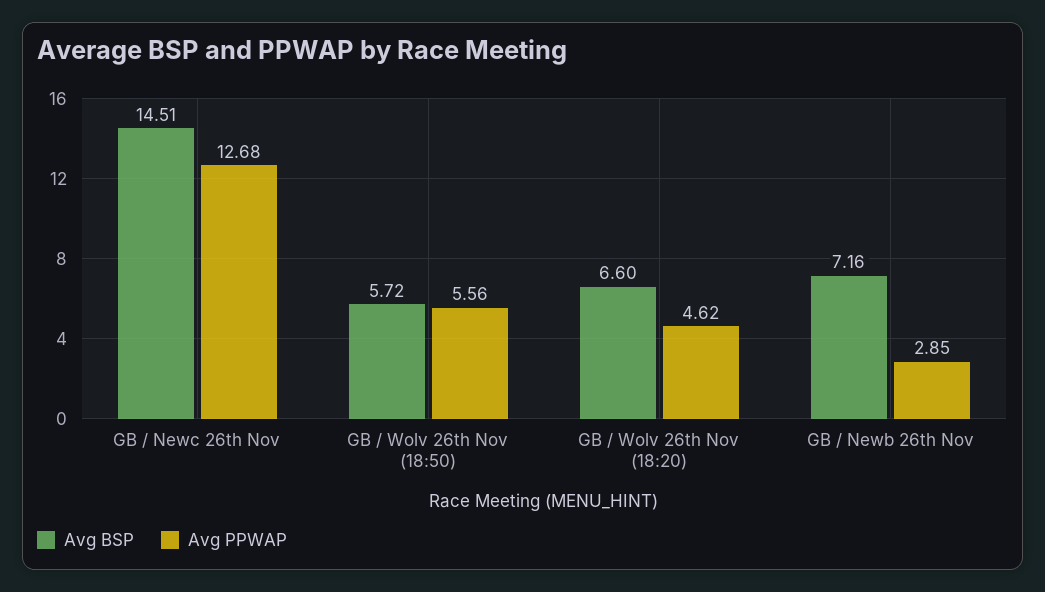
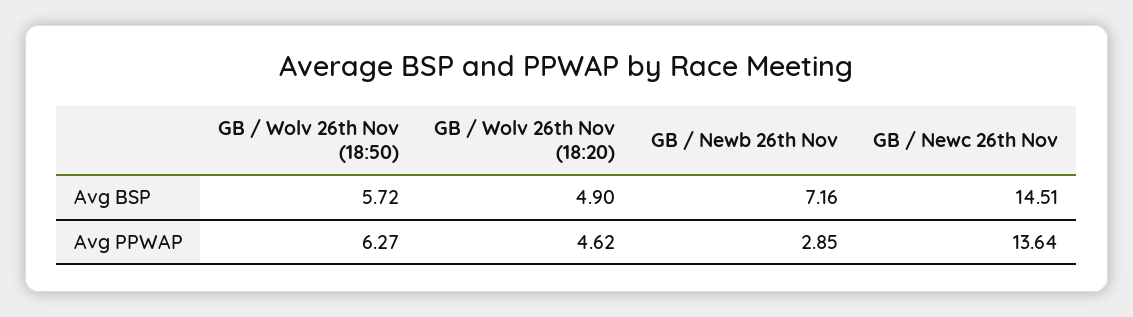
Avg PPWAP, GB / Newc 26th Nov: 12.68 -> 13.64
Avg PPWAP, GB / Wolv 26th Nov (18:50): 5.56 -> 6.27
Avg BSP, GB / Wolv 26th Nov (18:20): 6.6 -> 4.9

